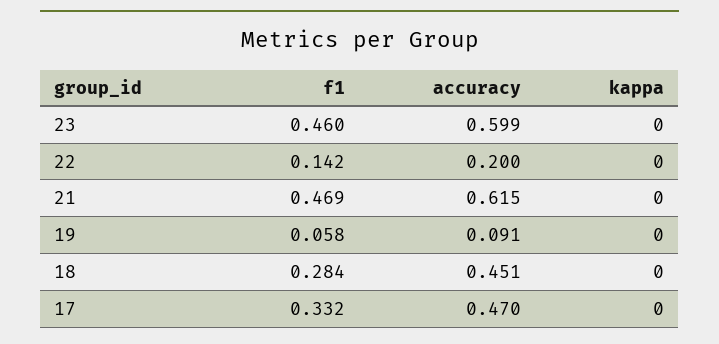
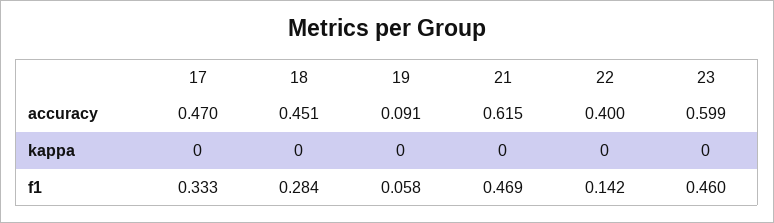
accuracy, 22: 0.2 -> 0.4
f1, 17: 0.332 -> 0.333

